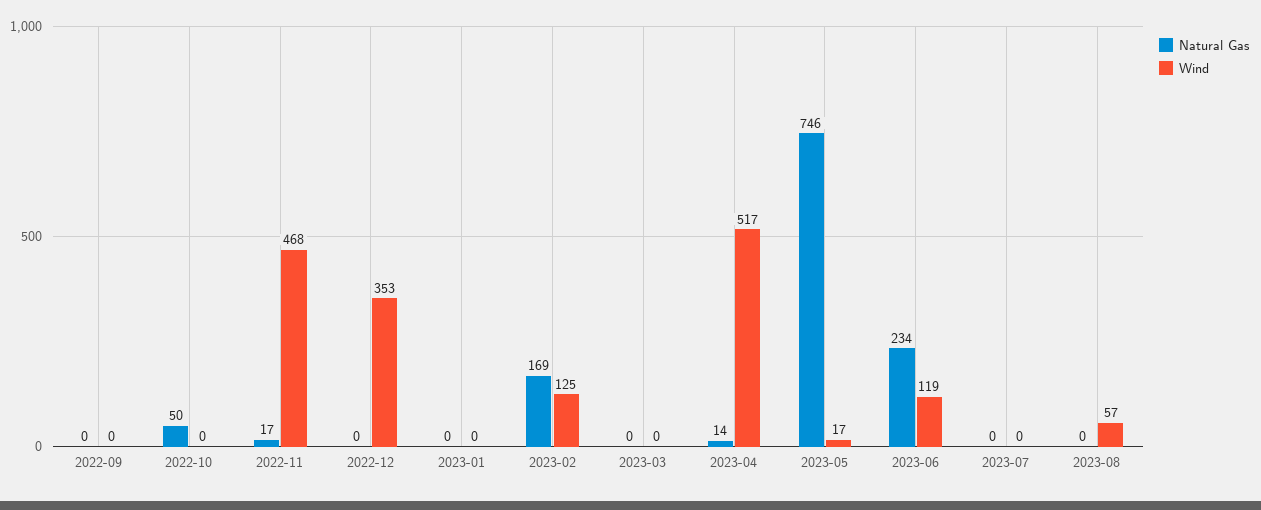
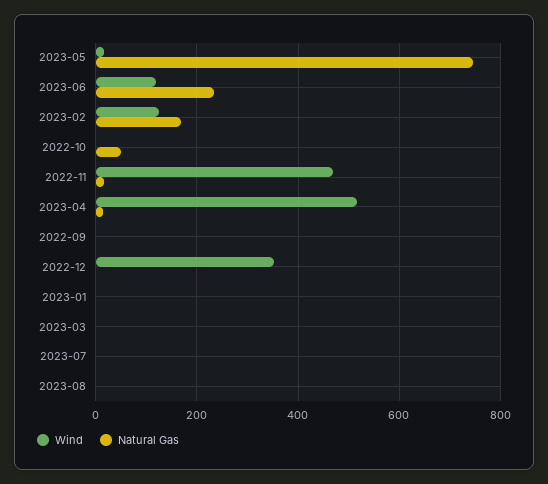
Wind, 2023-08: 57 -> 0

